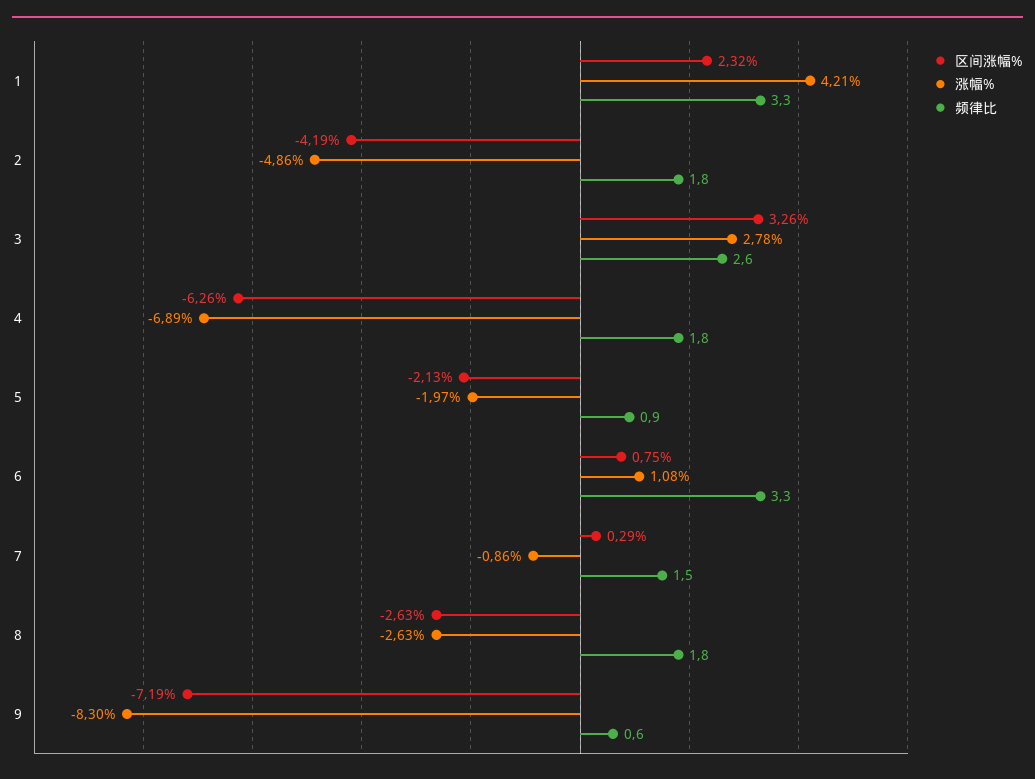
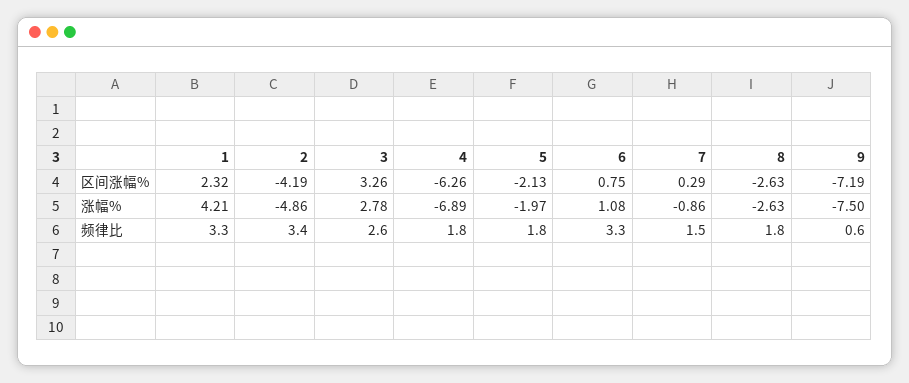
频律比, 2: 1.8 -> 3.4
频律比, 5: 0.9 -> 1.8
涨幅%, 9: -8.3 -> -7.5

